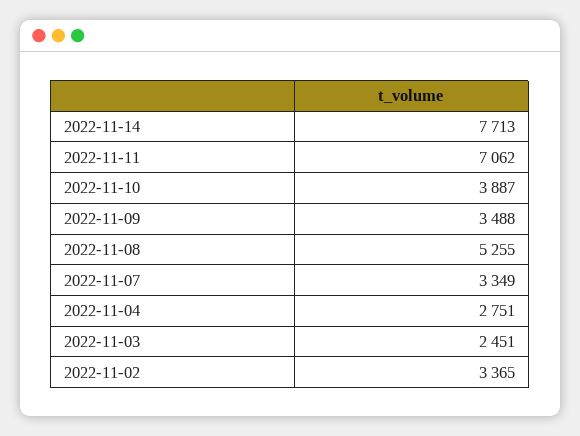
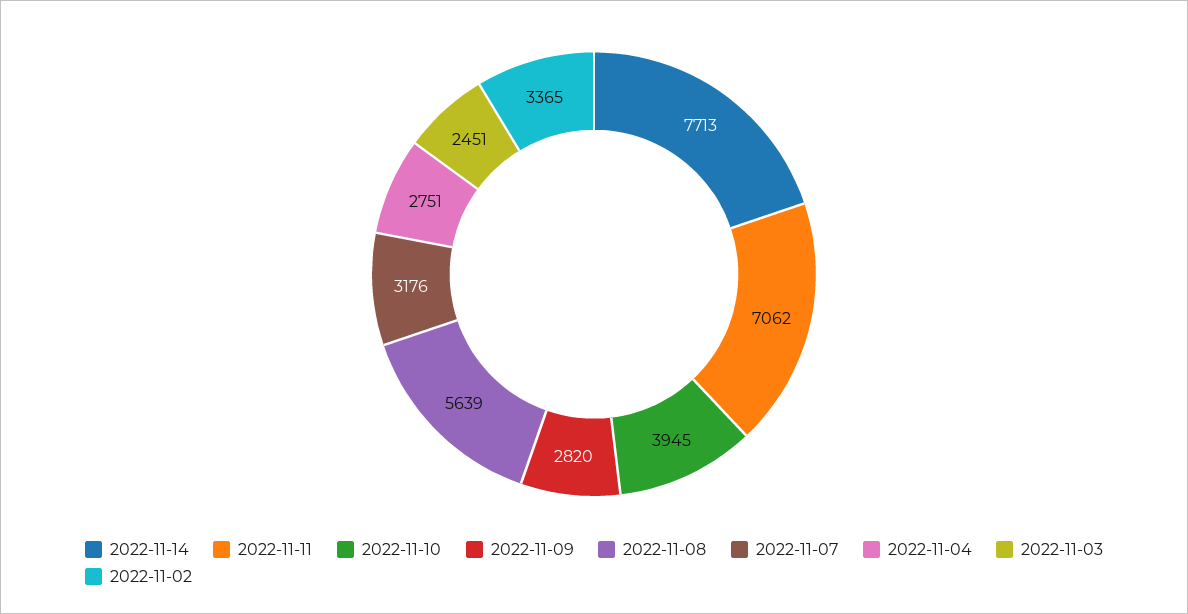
2022-11-10: 3887 -> 3945
2022-11-09: 3488 -> 2820
2022-11-08: 5255 -> 5639
2022-11-07: 3349 -> 3176

